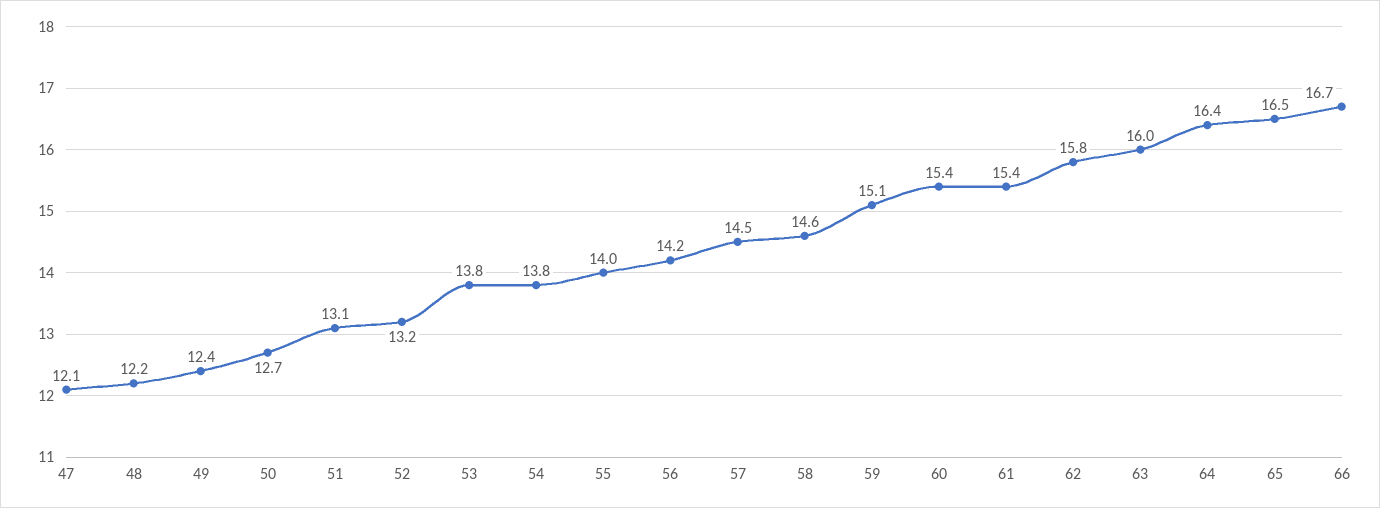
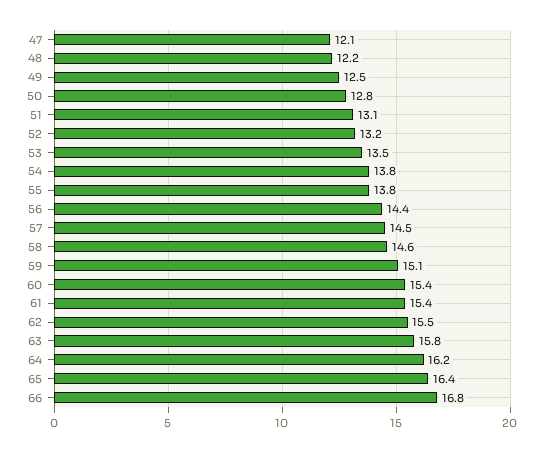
49: 12.4 -> 12.5
50: 12.7 -> 12.8
53: 13.8 -> 13.5
55: 14 -> 13.8
56: 14.2 -> 14.4
62: 15.8 -> 15.5
63: 16 -> 15.8
64: 16.4 -> 16.2
65: 16.5 -> 16.4
66: 16.7 -> 16.8

